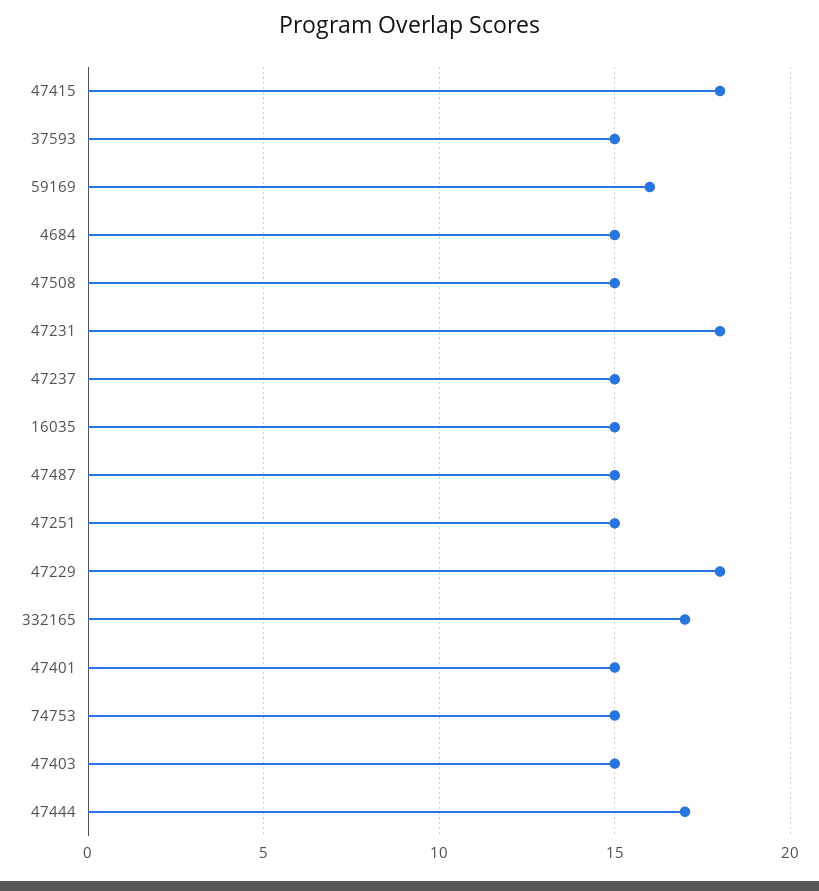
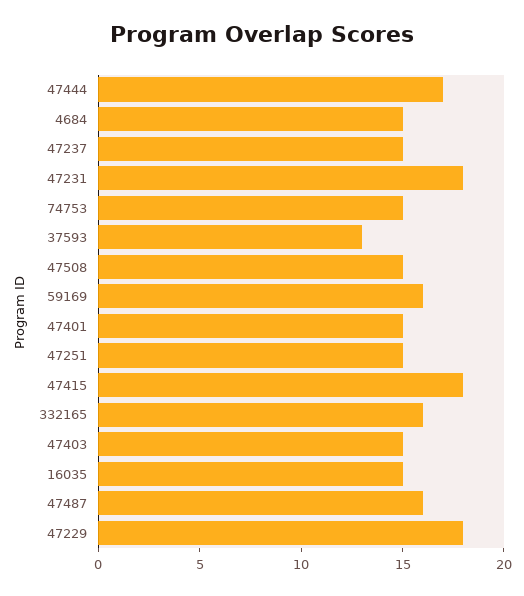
37593: 15 -> 13
47487: 15 -> 16
332165: 17 -> 16

